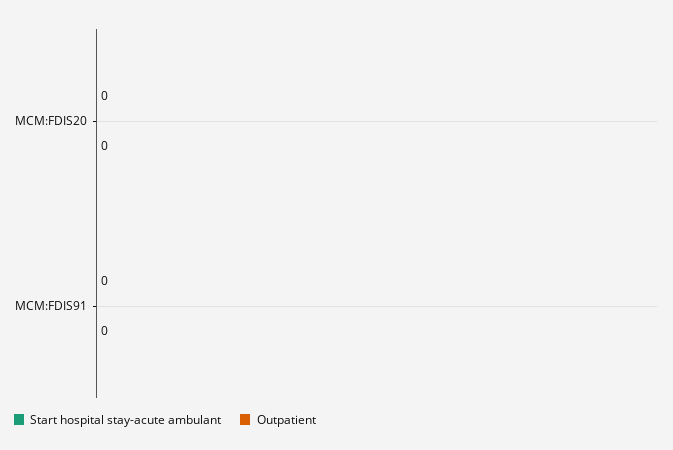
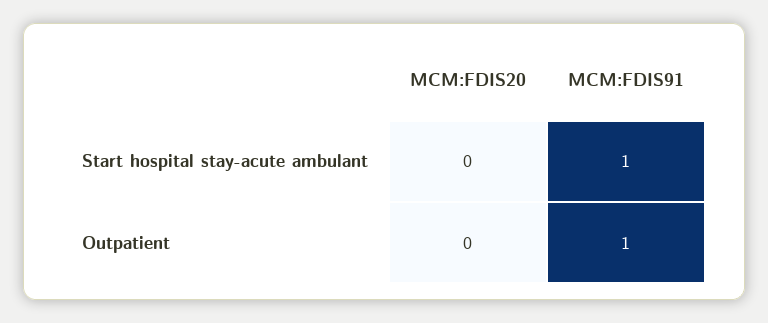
Start hospital stay-acute ambulant, MCM:FDIS91: 0 -> 1
Outpatient, MCM:FDIS91: 0 -> 1

